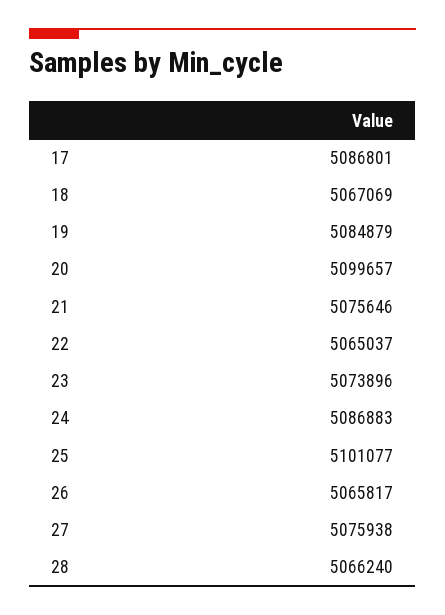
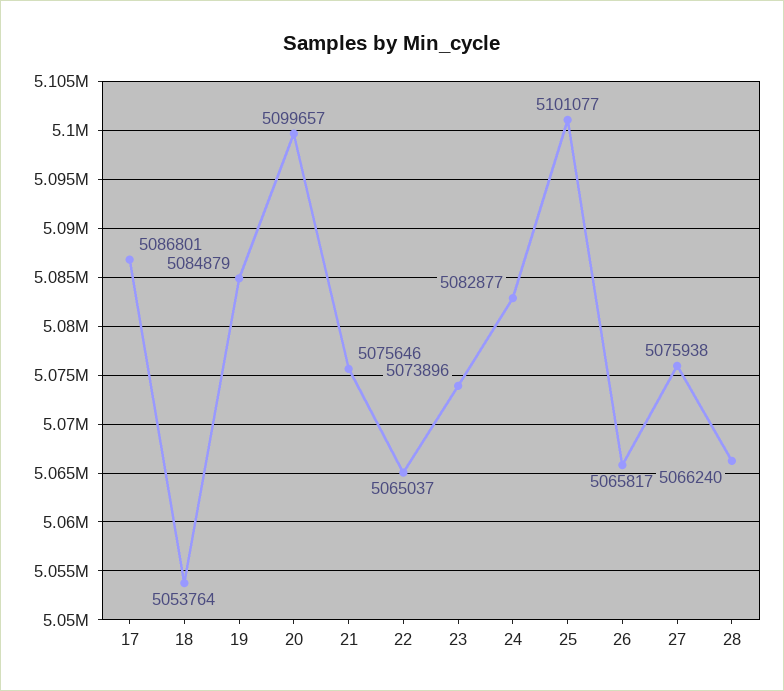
18: 5067069 -> 5053764
24: 5086883 -> 5082877

